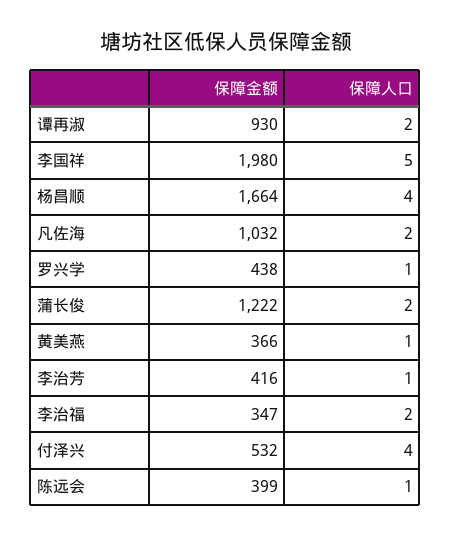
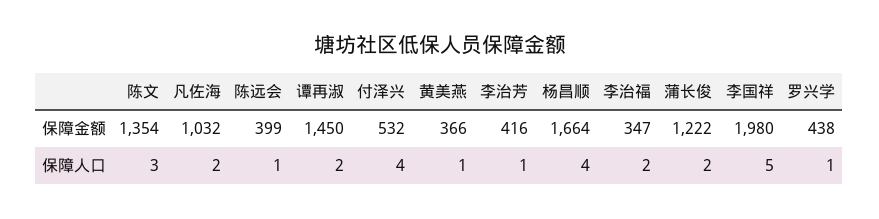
保障金额, 谭再淑: 930 -> 1450
保障金额, 陈文: none -> 1354
保障人口, 陈文: none -> 3

